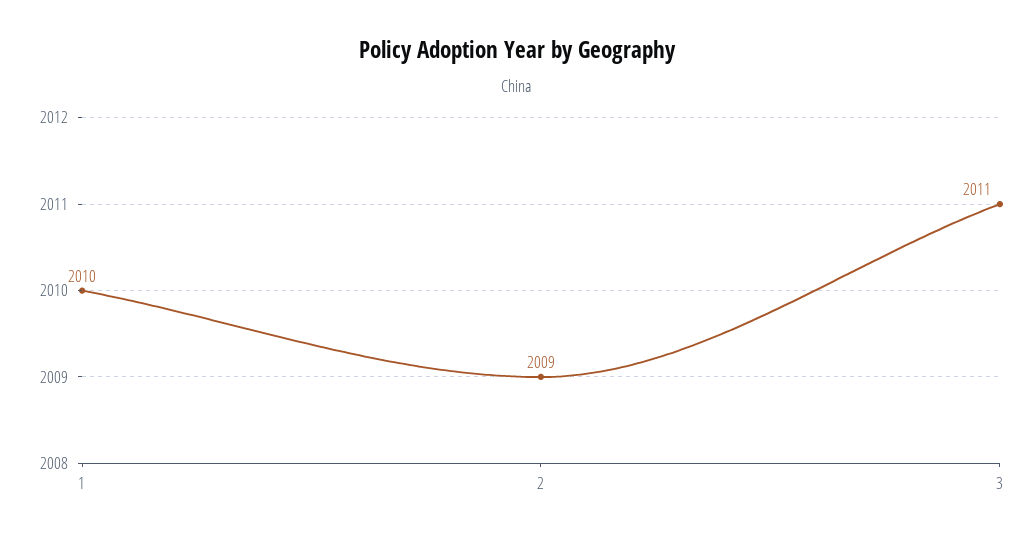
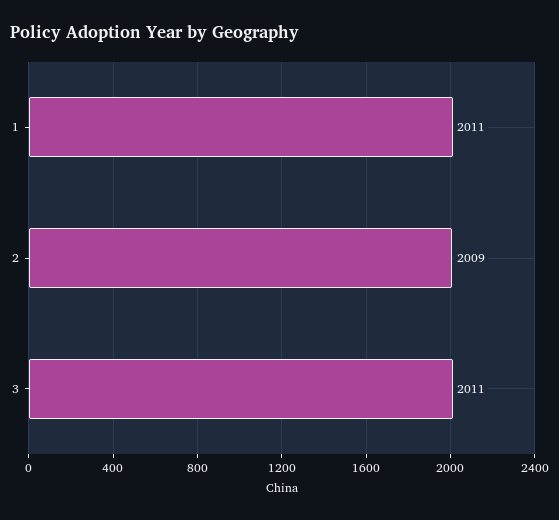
1: 2010 -> 2011

